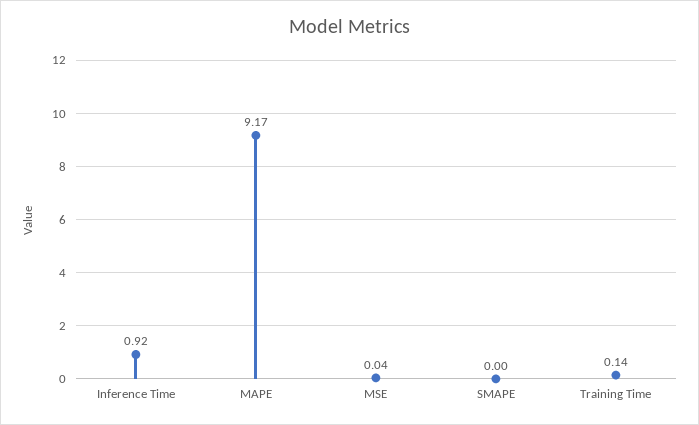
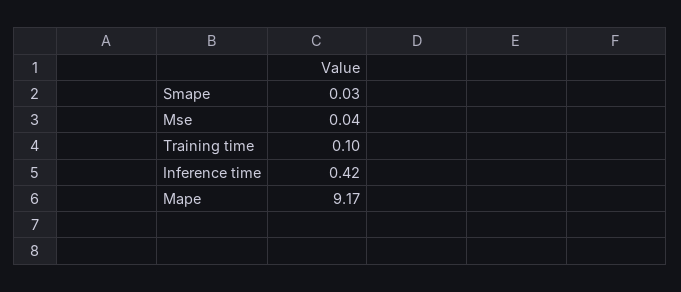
Inference Time: 0.92 -> 0.42
SMAPE: 0 -> 0.03
Training Time: 0.14 -> 0.1

